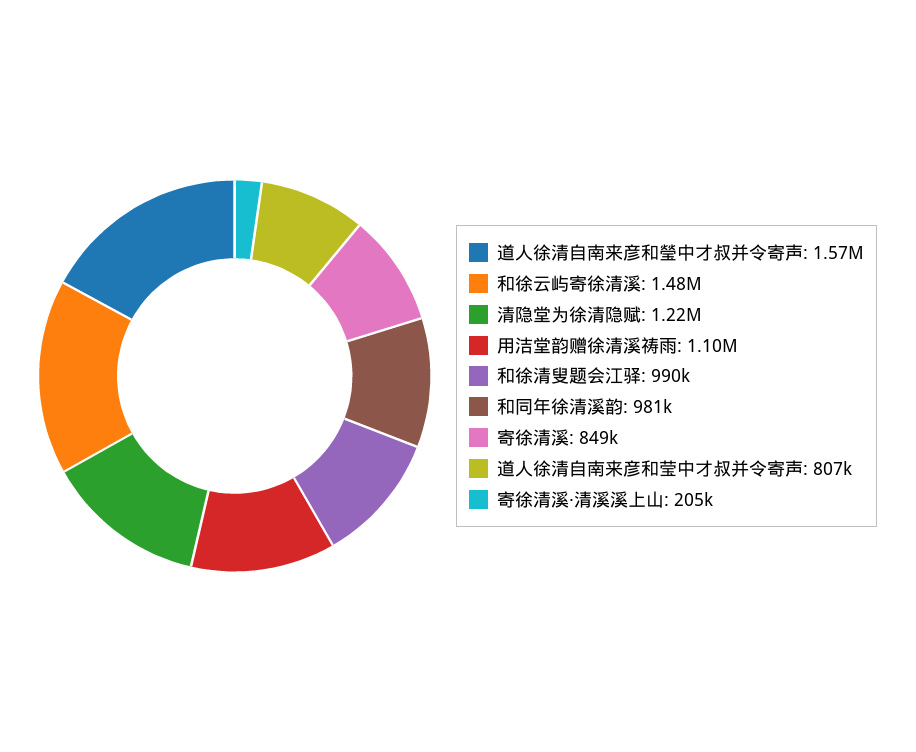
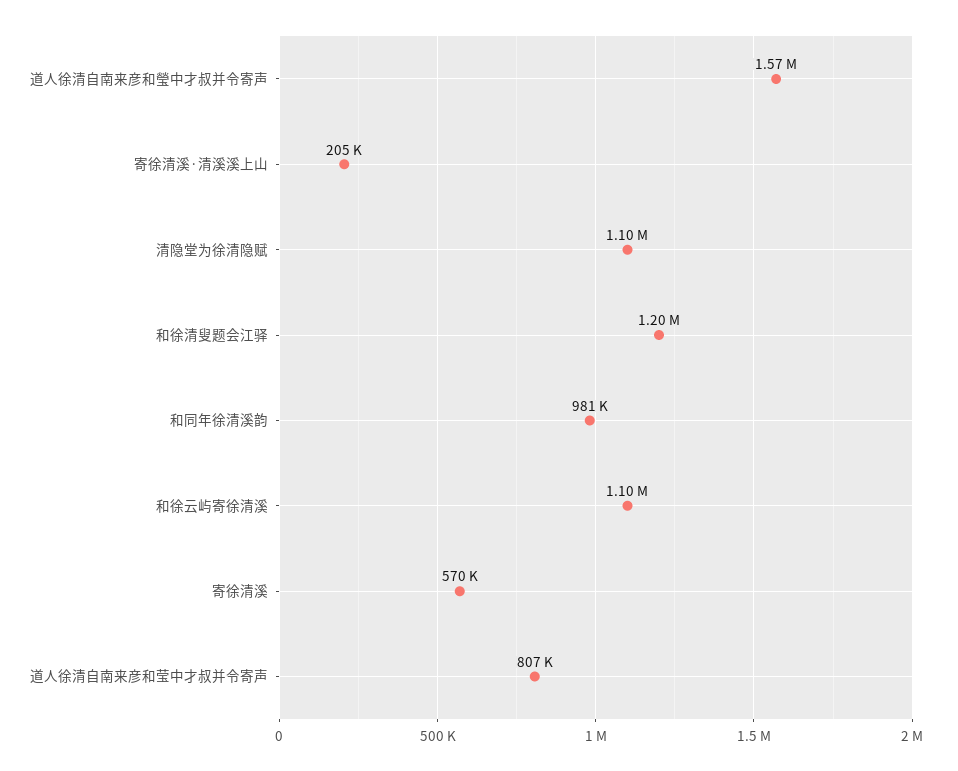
和徐云屿寄徐清溪: 1480000 -> 1100000
清隐堂为徐清隐赋: 1220000 -> 1100000
用洁堂韵赠徐清溪祷雨: 1100000 -> none
和徐清叟题会江驿: 990000 -> 1200000
寄徐清溪: 849000 -> 570000

